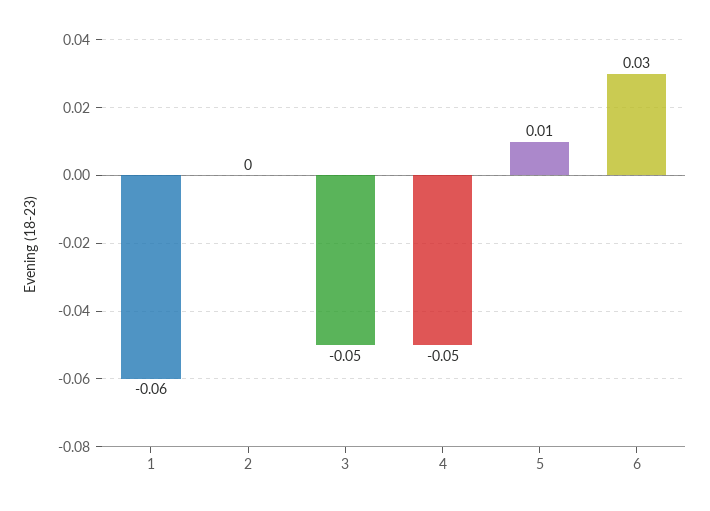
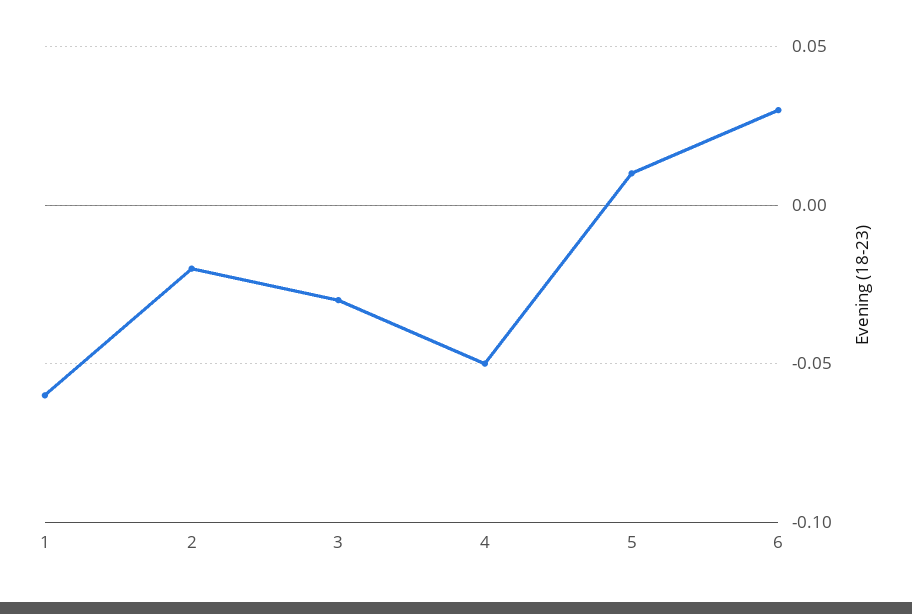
2: 0 -> -0.02
3: -0.05 -> -0.03

